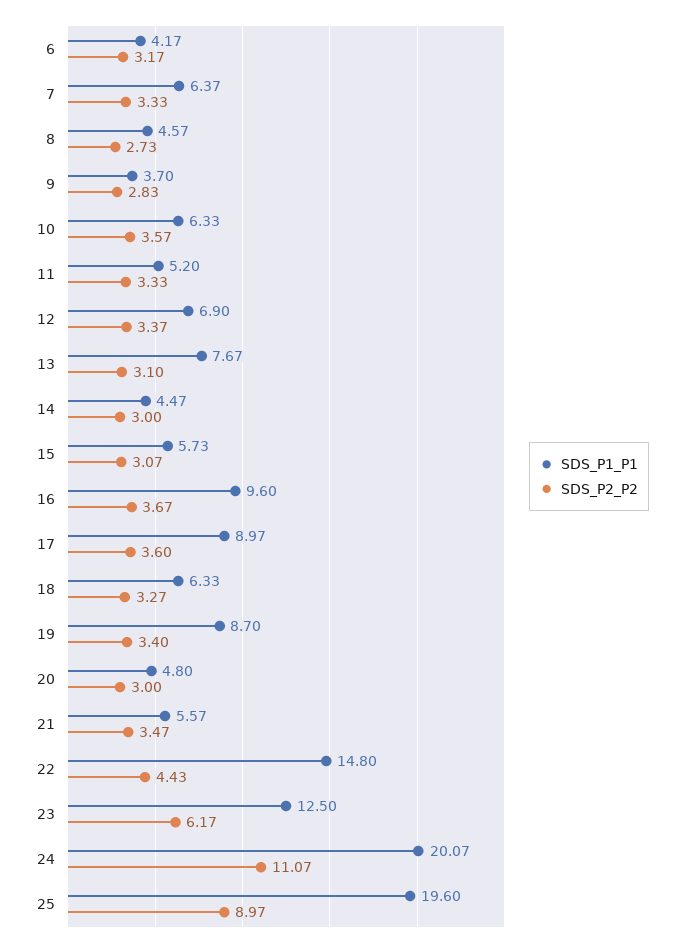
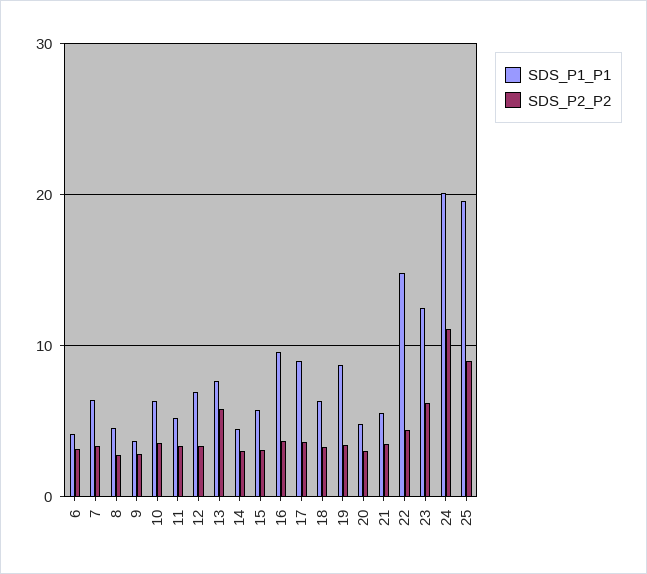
SDS_P2_P2, 13: 3.1 -> 6

